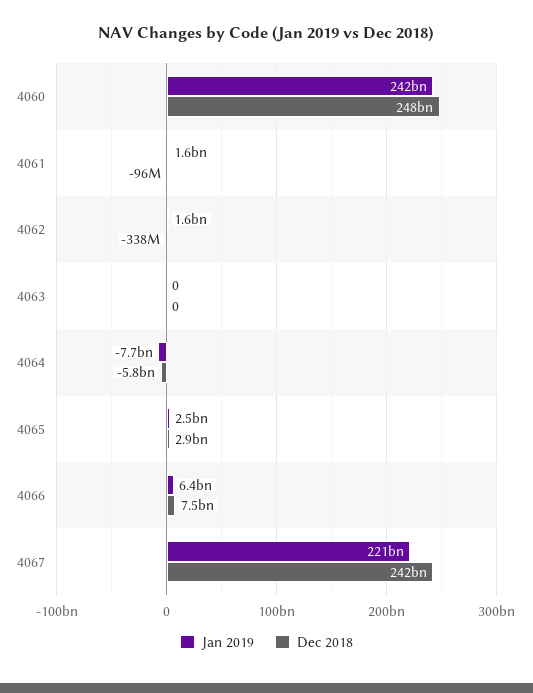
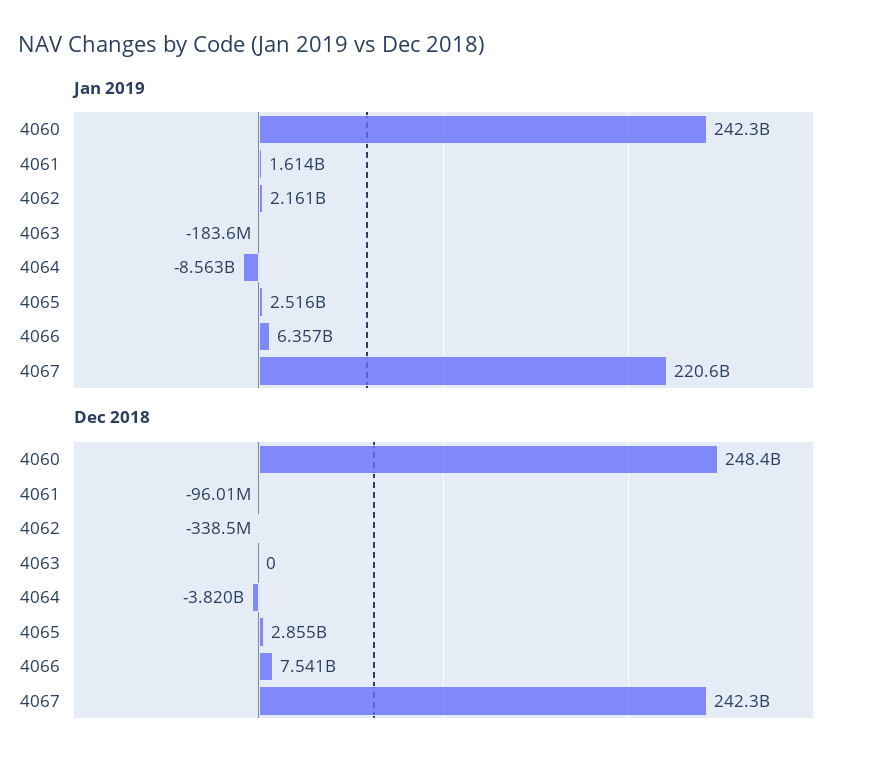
Jan 2019, 4062: 1600000000 -> 2161000000
Jan 2019, 4063: 0 -> -183600000
Jan 2019, 4064: -7700000000 -> -8563000000
Dec 2018, 4064: -5800000000 -> -3820000000

